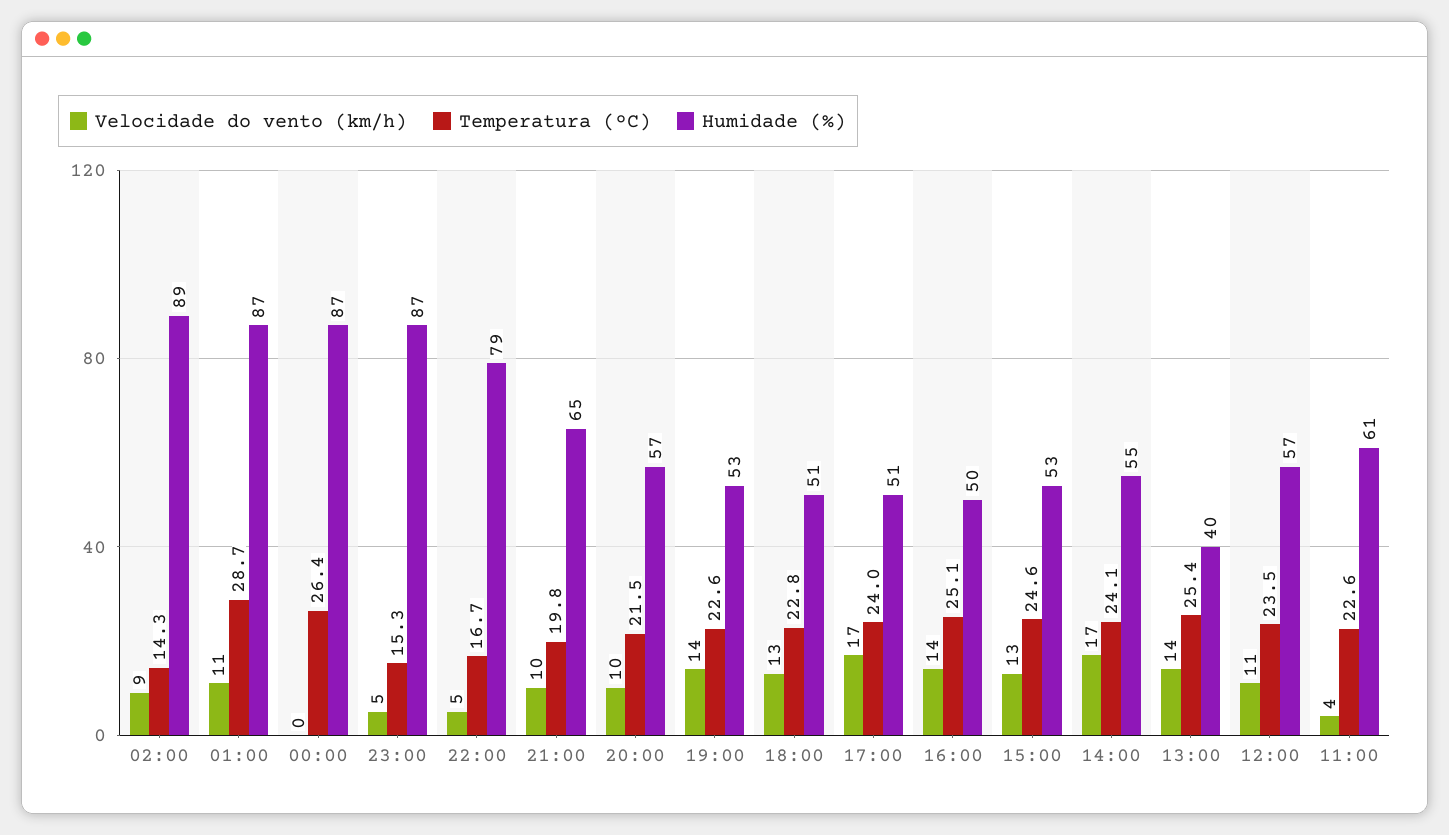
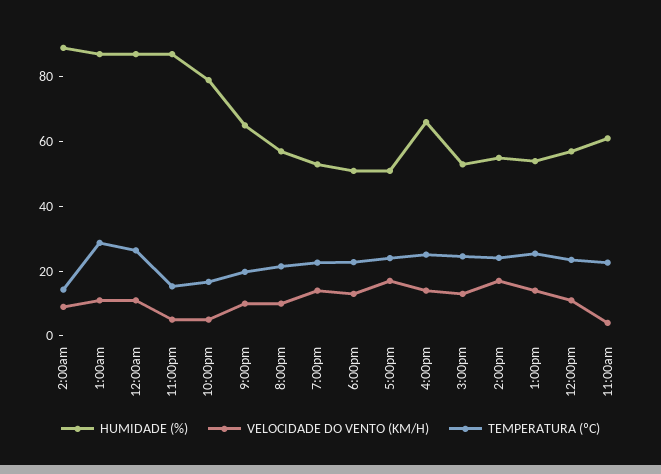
Velocidade do vento (km/h), 00:00: 0 -> 10
Humidade (%), 16:00: 50 -> 65
Humidade (%), 13:00: 40 -> 55

